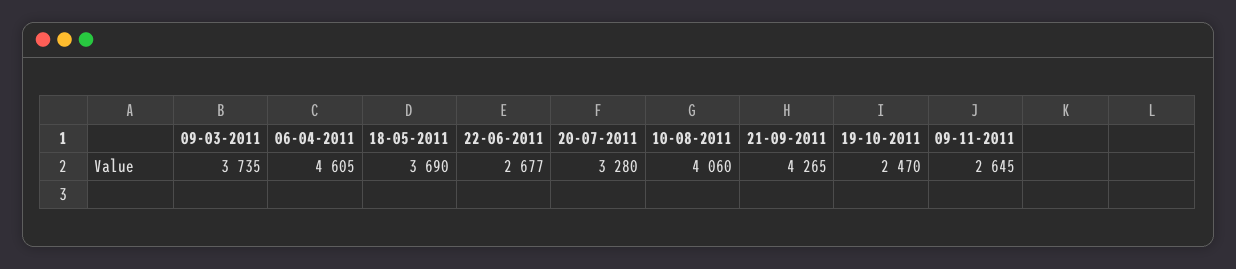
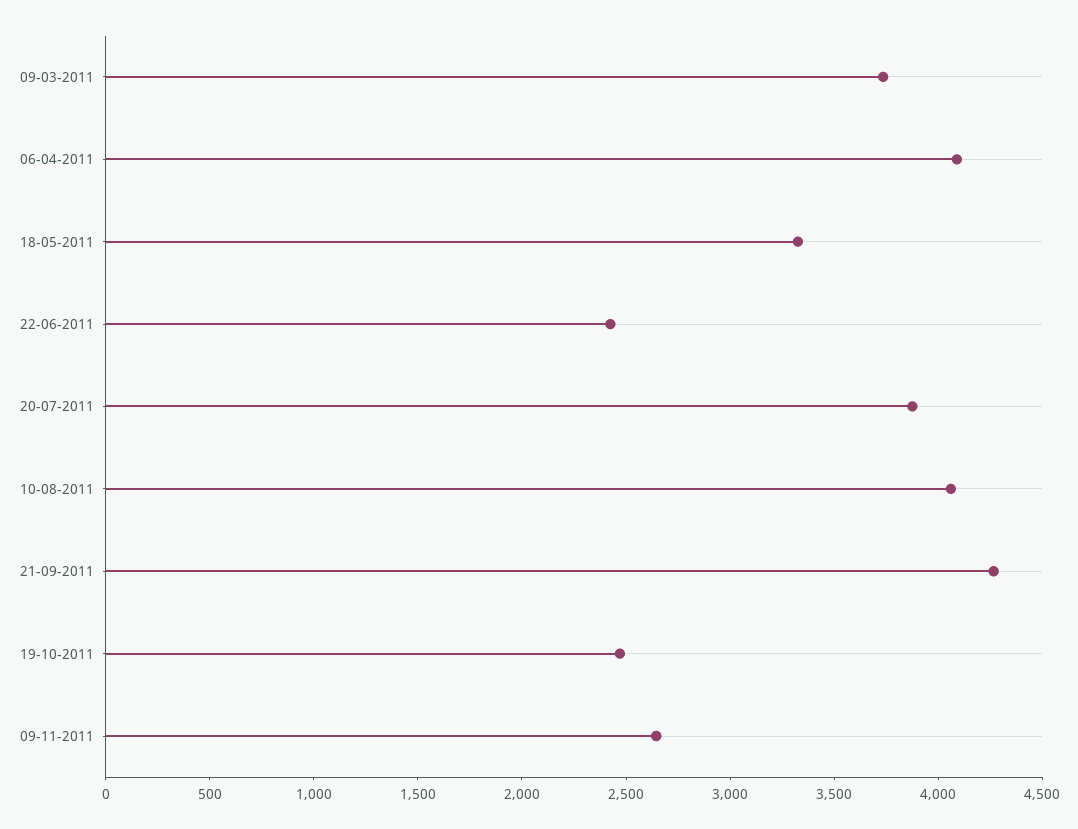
06-04-2011: 4605 -> 4100
18-05-2011: 3690 -> 3300
22-06-2011: 2677 -> 2400
20-07-2011: 3280 -> 3900

